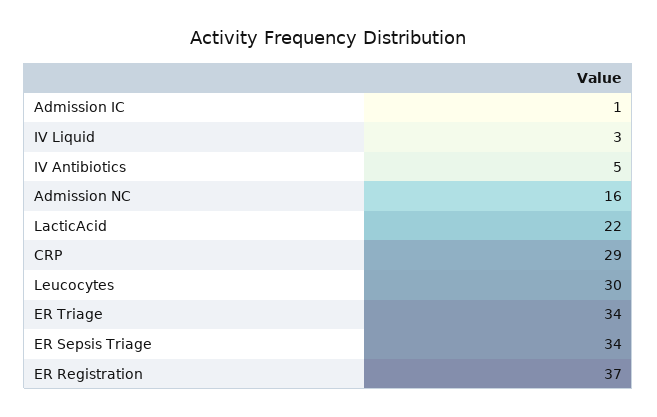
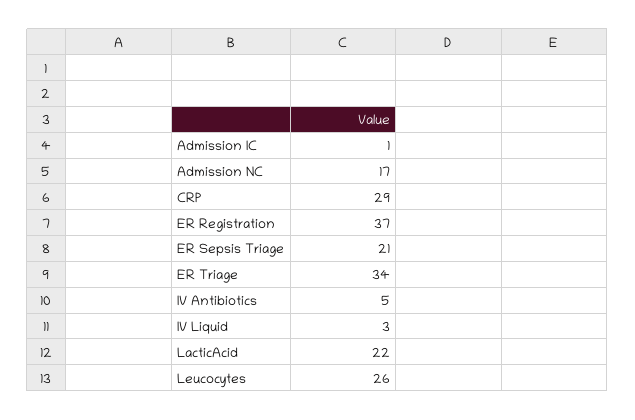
Admission NC: 16 -> 17
Leucocytes: 30 -> 26
ER Sepsis Triage: 34 -> 21

